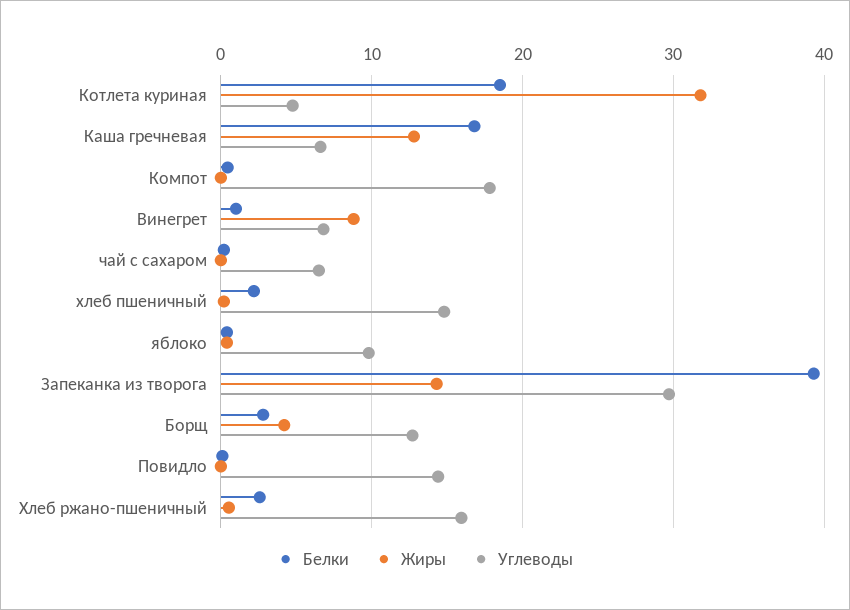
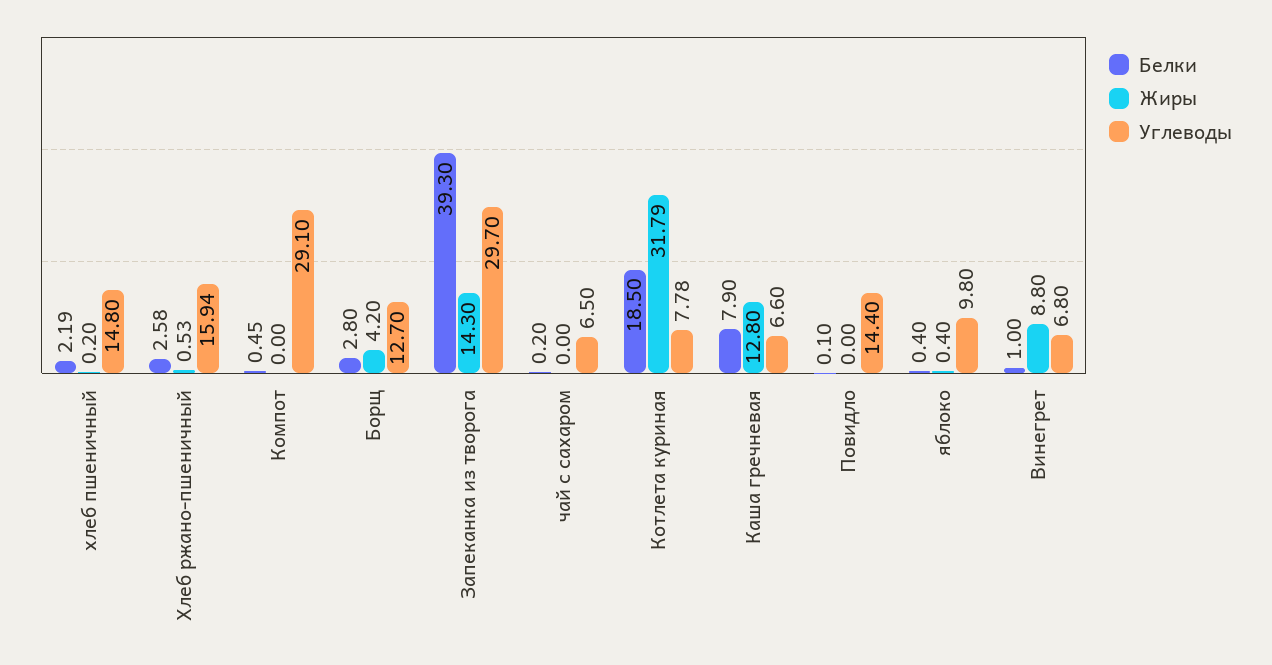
Углеводы, Котлета куриная: 5 -> 7.78
Белки, Каша гречневая: 17 -> 7.9
Углеводы, Компот: 18 -> 29.1

